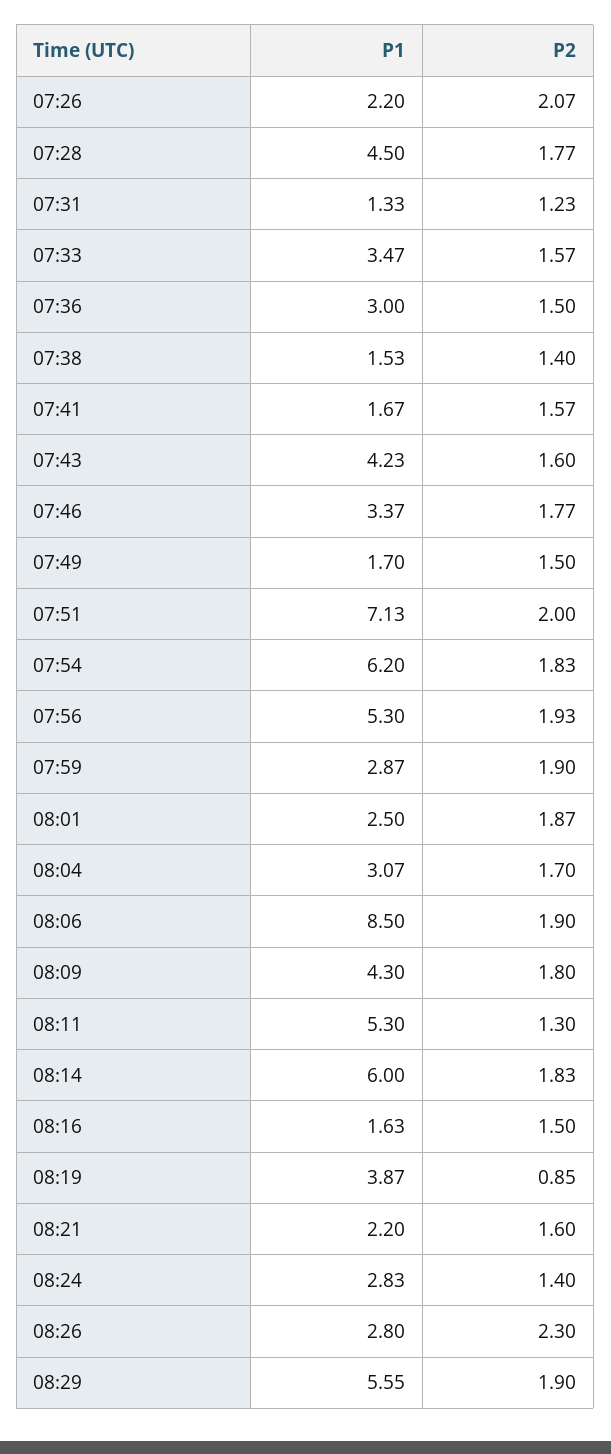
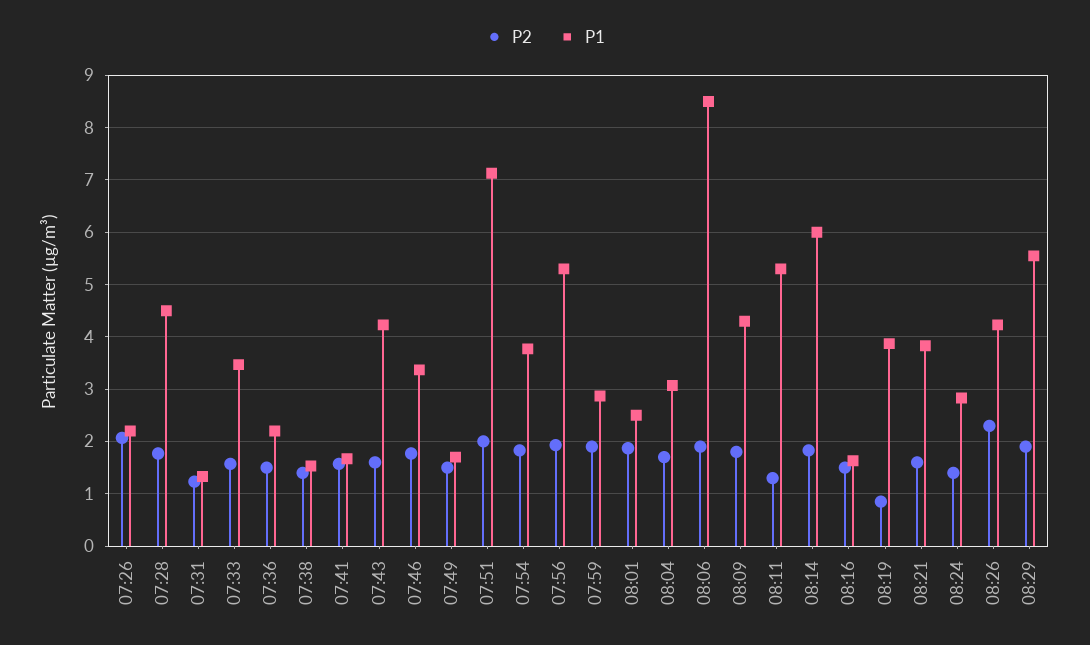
P1, 07:36: 3 -> 2.2
P1, 07:54: 6.2 -> 3.8
P1, 08:21: 2.2 -> 3.8
P1, 08:26: 2.8 -> 4.2

